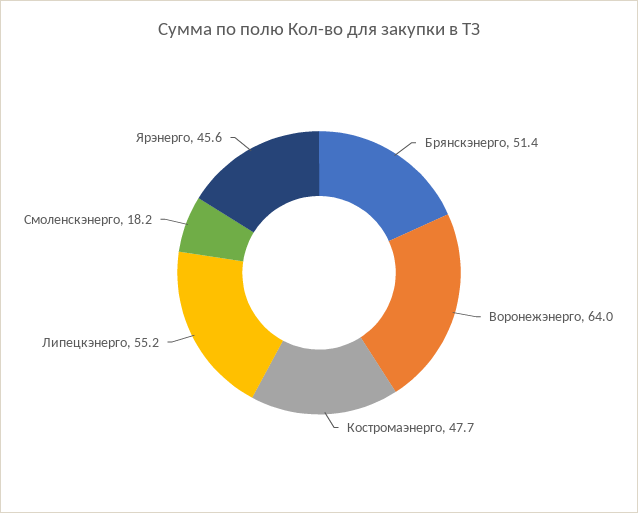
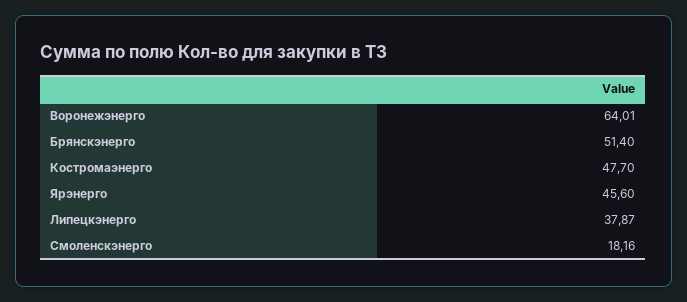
Липецкэнерго: 55.2 -> 37.87

